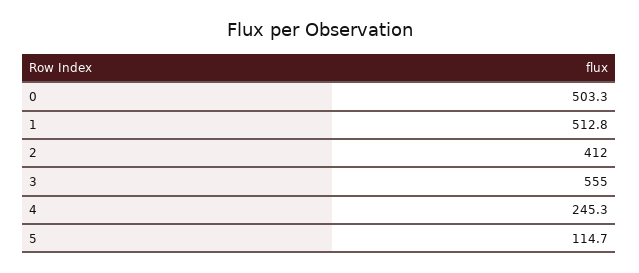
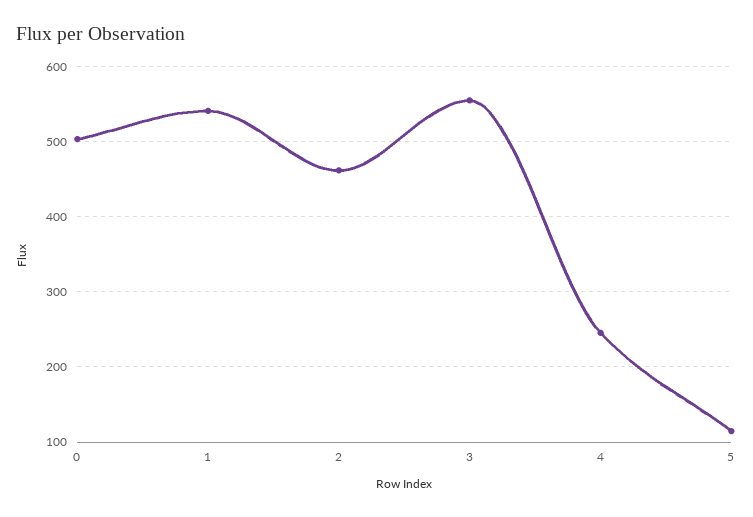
1: 512.8 -> 540
2: 412 -> 460

